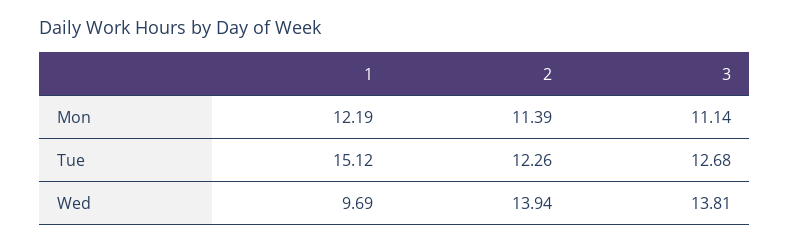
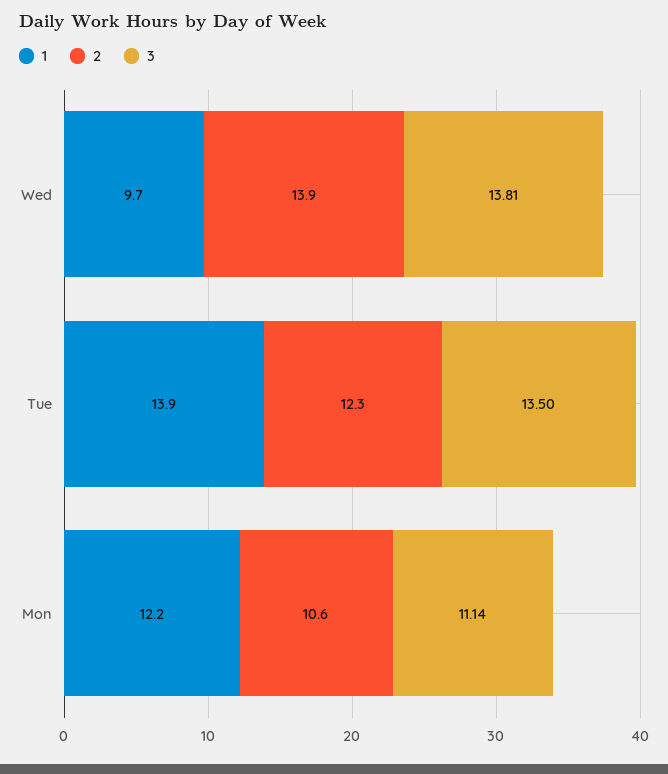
2, Mon: 11.39 -> 10.6
1, Tue: 15.12 -> 13.9
3, Tue: 12.68 -> 13.5

